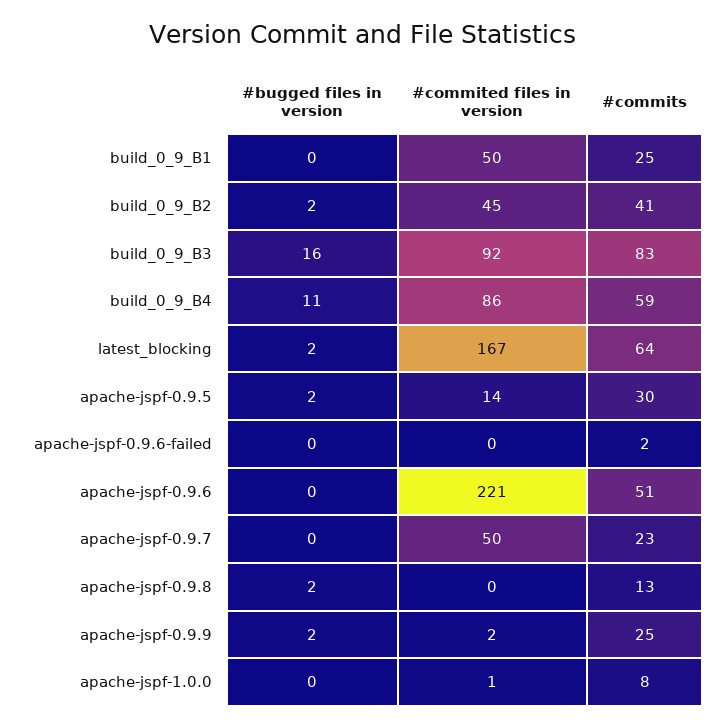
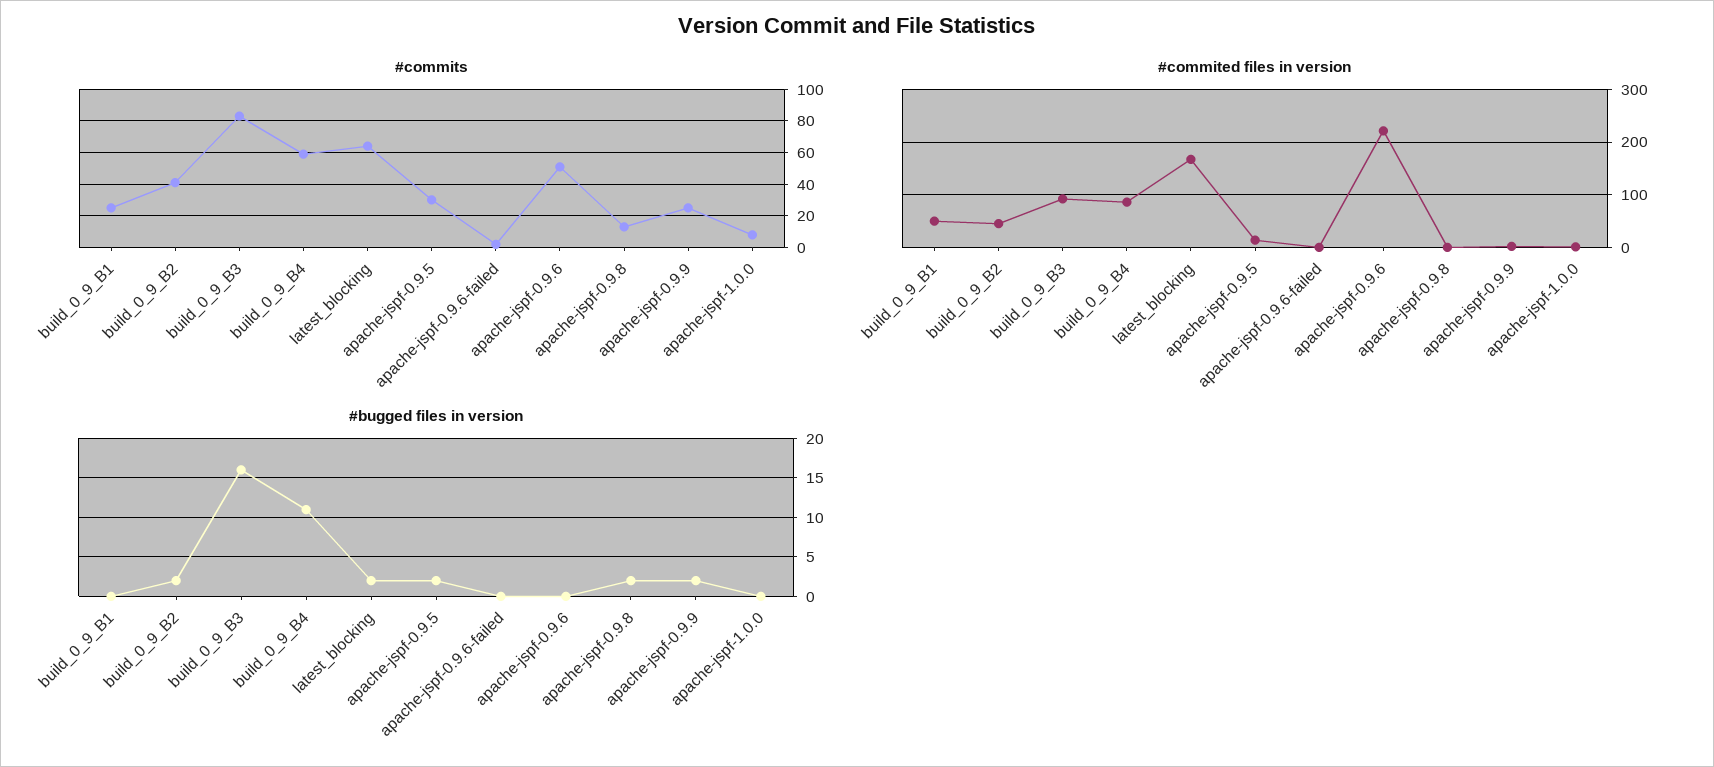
#bugged files in version, apache-jspf-0.9.7: 0 -> none
#commited files in version, apache-jspf-0.9.7: 50 -> none
#commits, apache-jspf-0.9.7: 23 -> none

